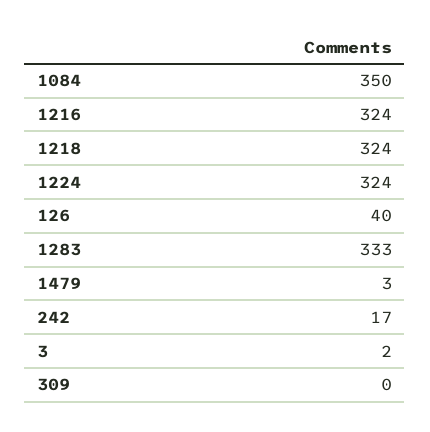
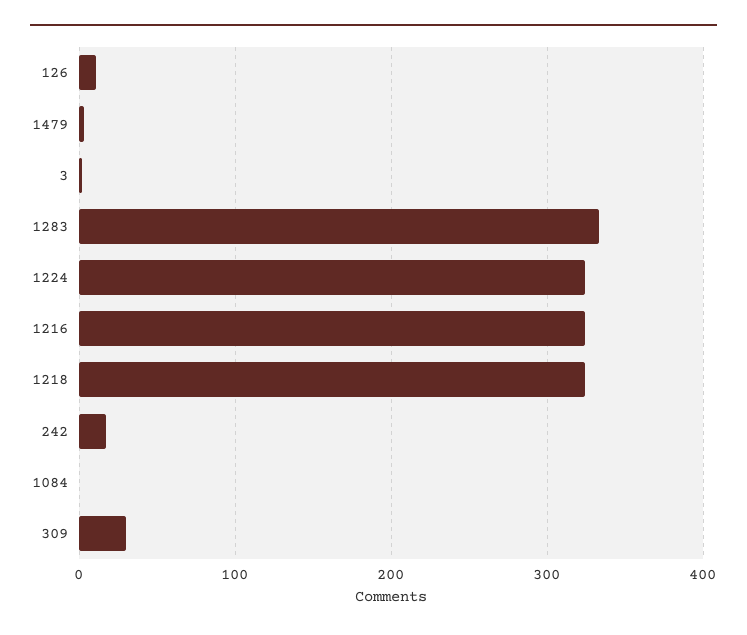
1084: 350 -> 0
126: 40 -> 10
309: 0 -> 30

